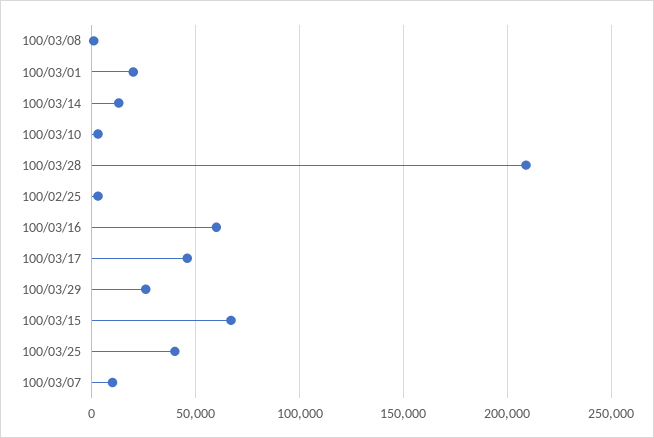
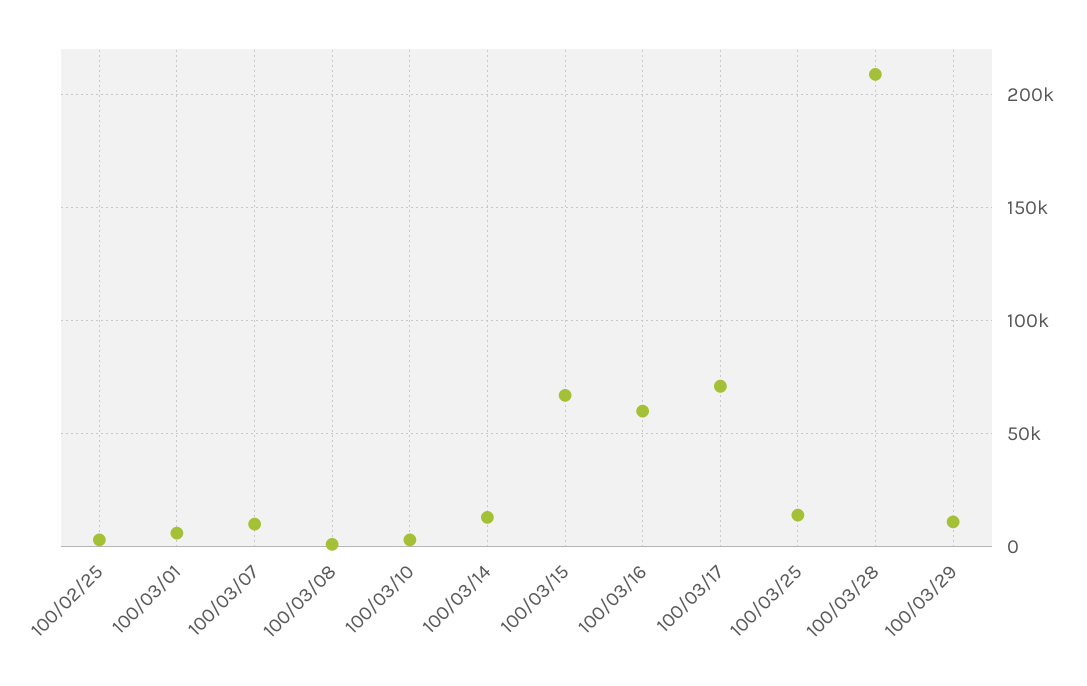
100/03/01: 20000 -> 5000
100/03/17: 45000 -> 70000
100/03/29: 25000 -> 10000
100/03/25: 40000 -> 15000

